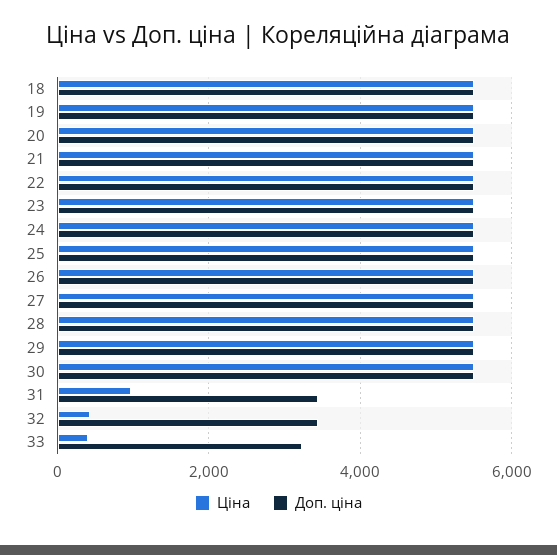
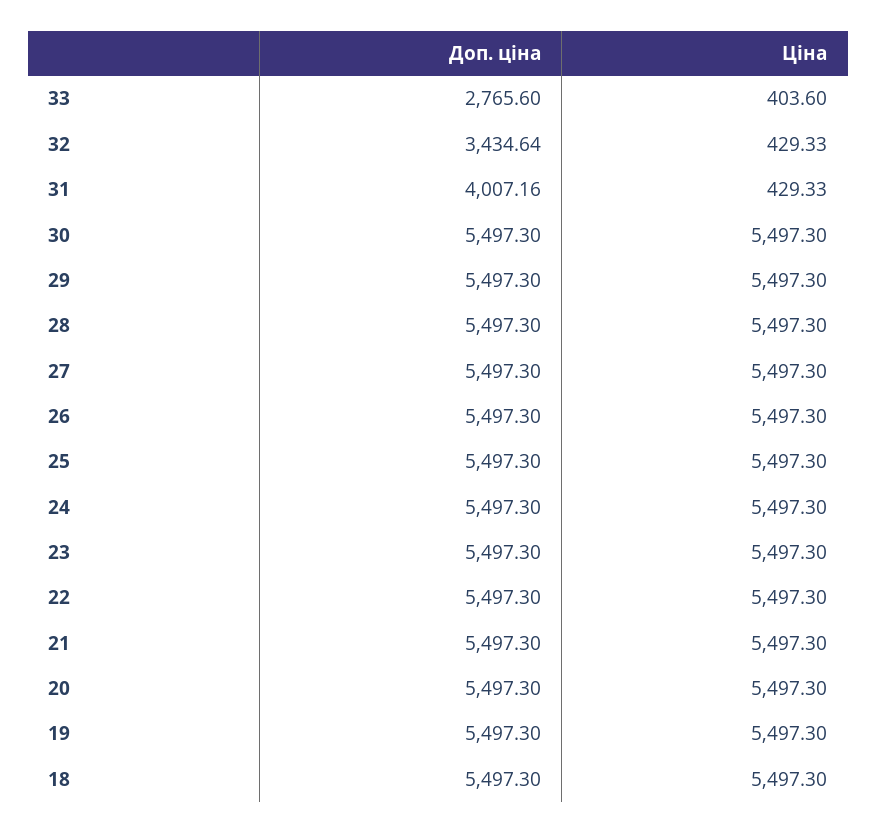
Ціна, 31: 1000 -> 429.33
Доп. ціна, 31: 3400 -> 4007.16
Доп. ціна, 33: 3200 -> 2765.6

